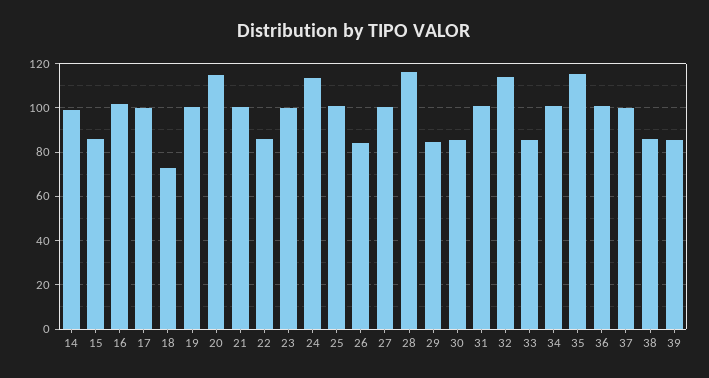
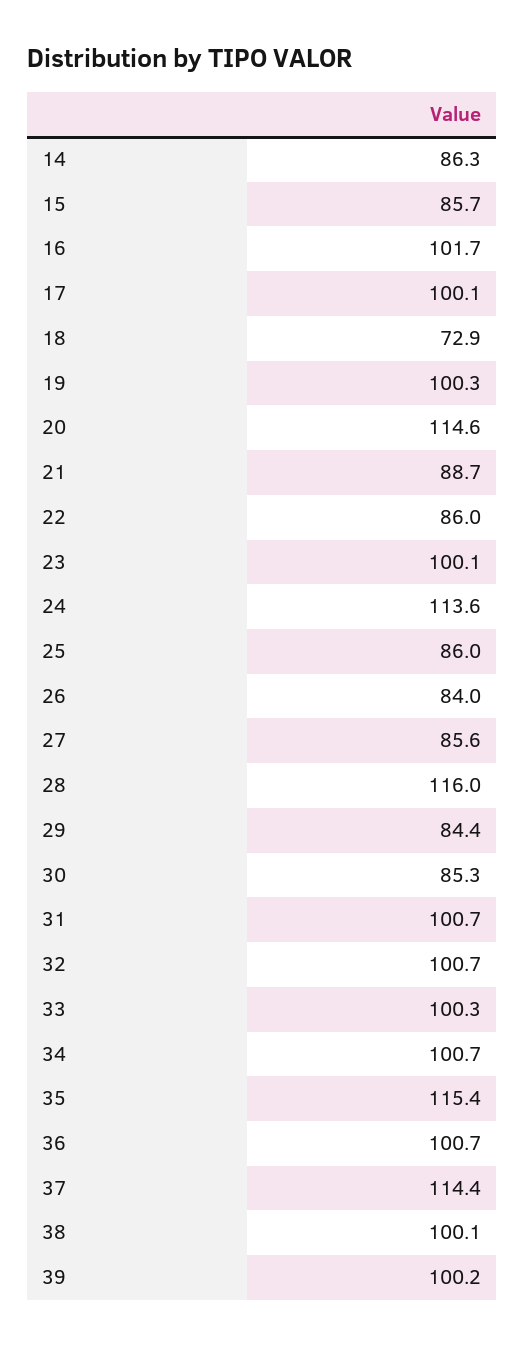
14: 100 -> 86.3
21: 100 -> 88.7
25: 100 -> 86
27: 100 -> 85.6
32: 115 -> 100.7
33: 85 -> 100.3
37: 100 -> 114.4
38: 85 -> 100.1
39: 85 -> 100.2

